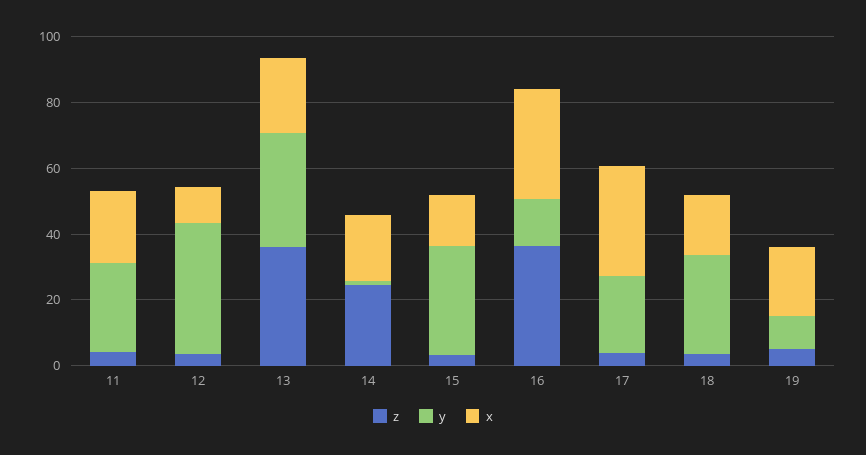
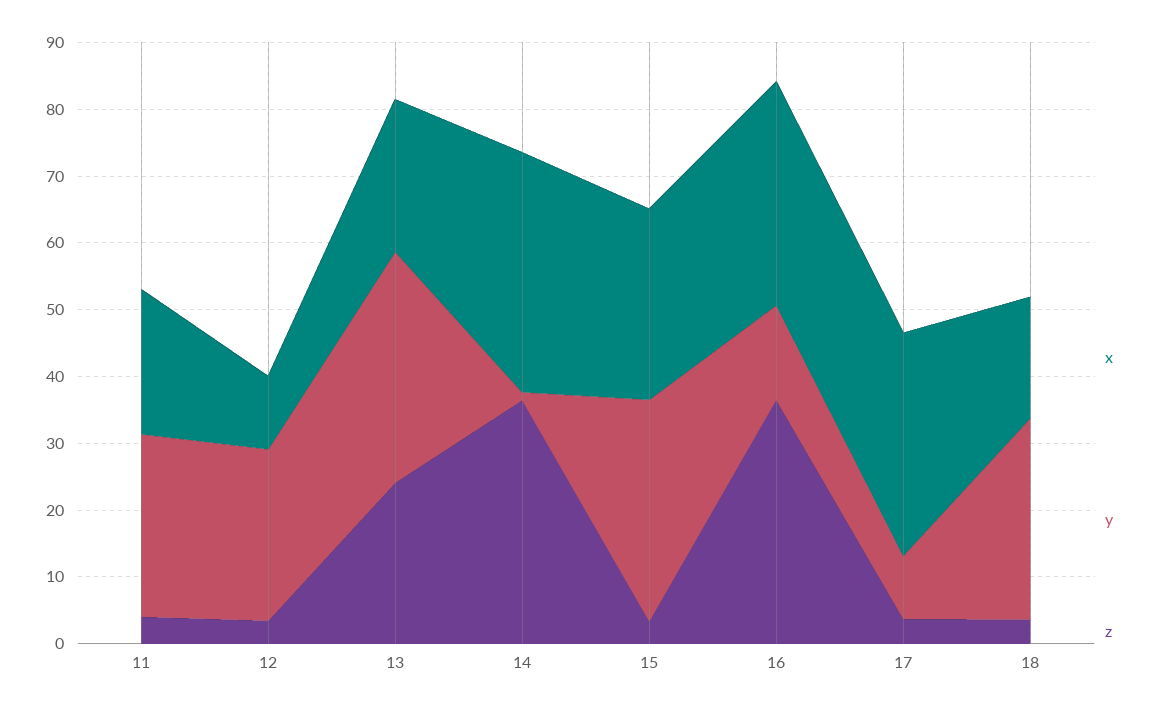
y, 12: 40 -> 26
z, 13: 35 -> 24
z, 14: 25 -> 36
x, 14: 20 -> 36
x, 15: 15 -> 28
y, 17: 25 -> 10
z, 19: 5 -> none
y, 19: 10 -> none
x, 19: 20 -> none

